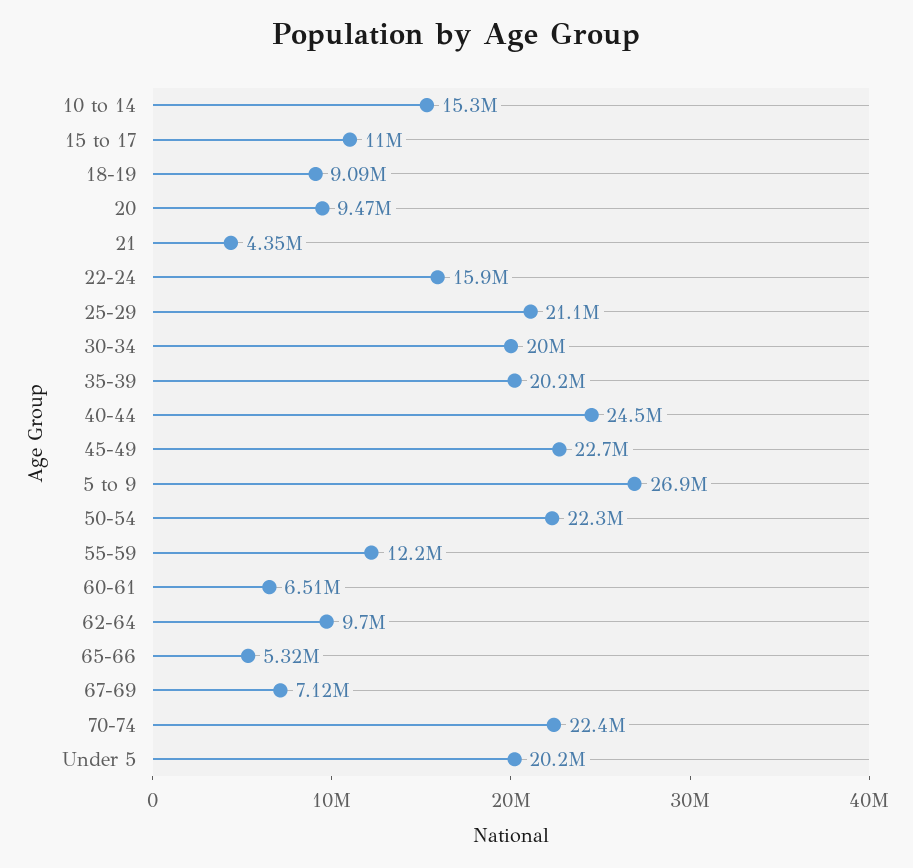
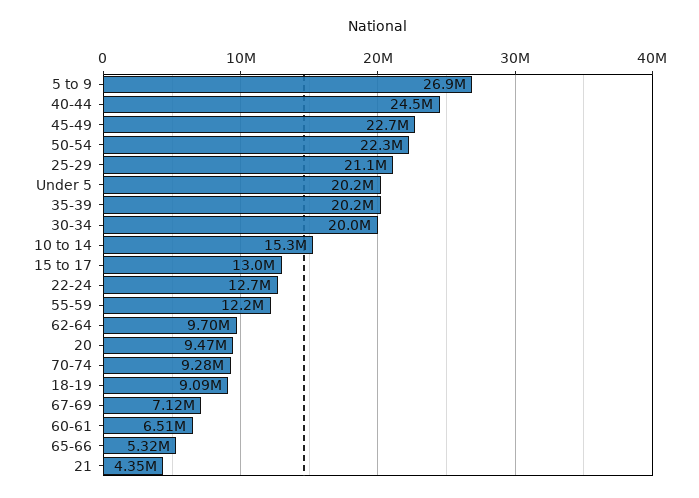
15 to 17: 11000000 -> 13000000
22-24: 15900000 -> 12700000
70-74: 22400000 -> 9280000

